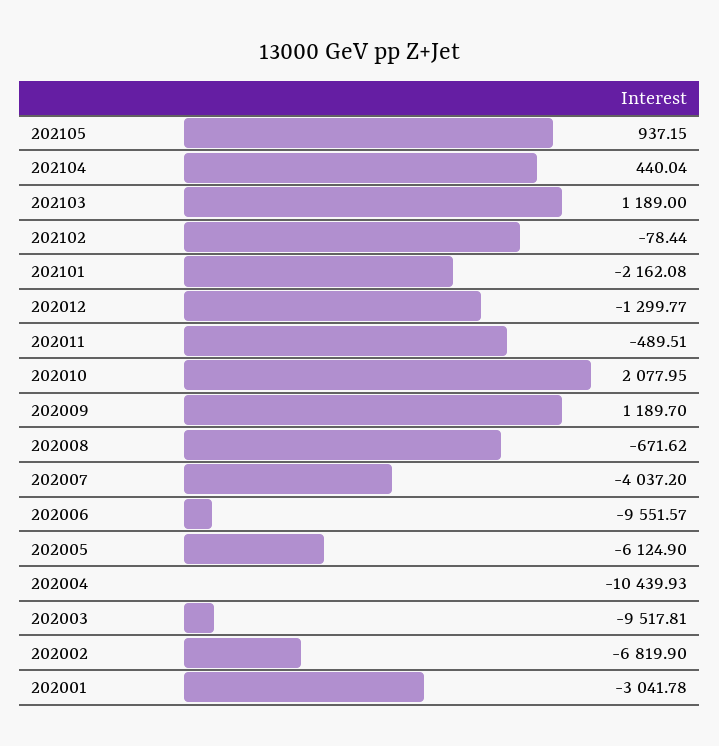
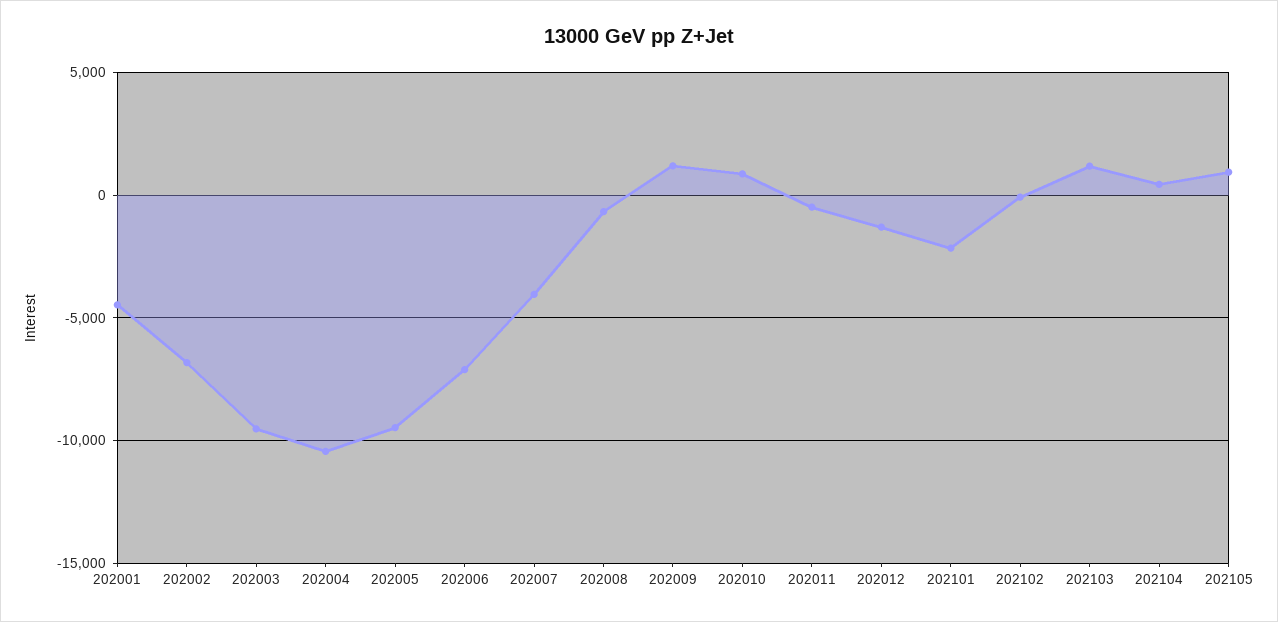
202010: 2077.95 -> 1000
202006: -9551.57 -> -7000
202005: -6124.9 -> -9500
202001: -3041.78 -> -4500

